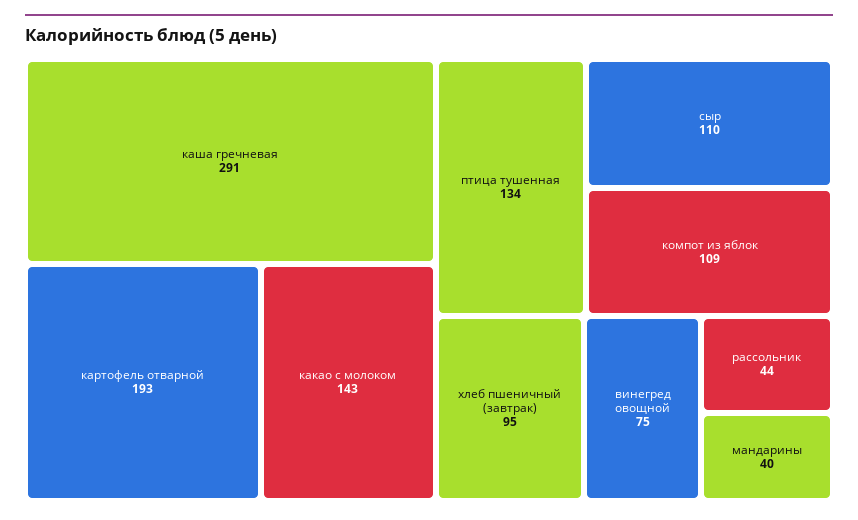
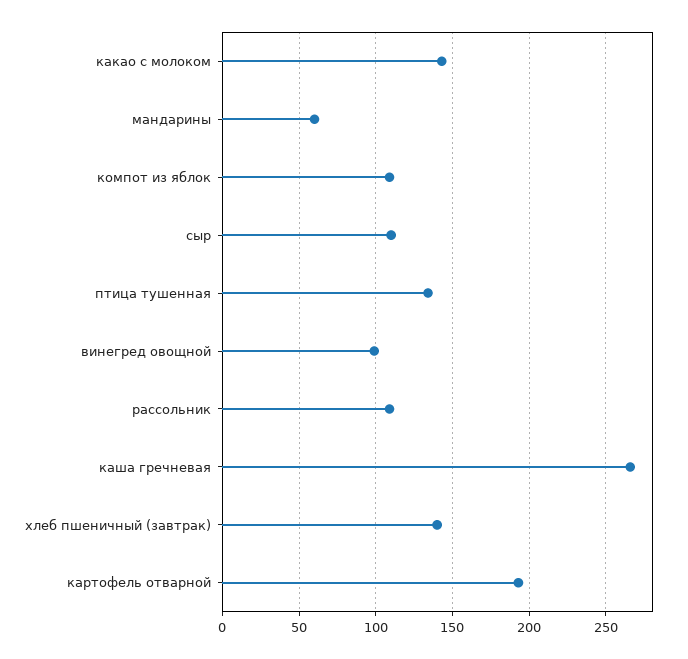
каша гречневая: 291 -> 265
хлеб пшеничный (завтрак): 95 -> 140
винегред овощной: 75 -> 100
рассольник: 44 -> 110
мандарины: 40 -> 60

